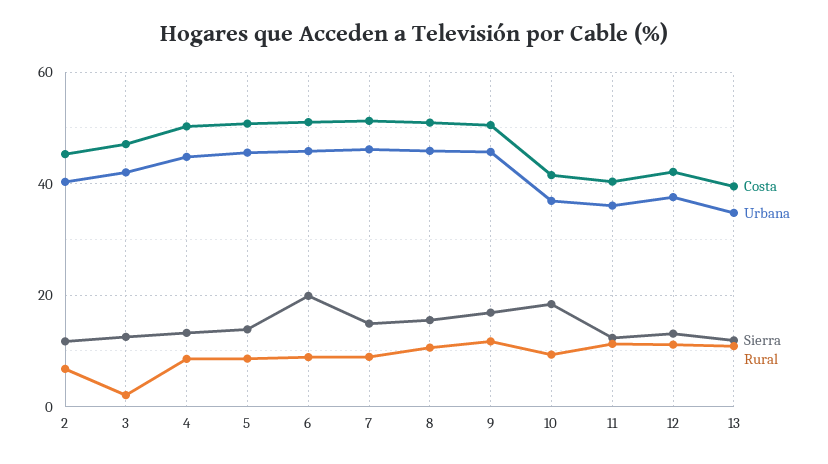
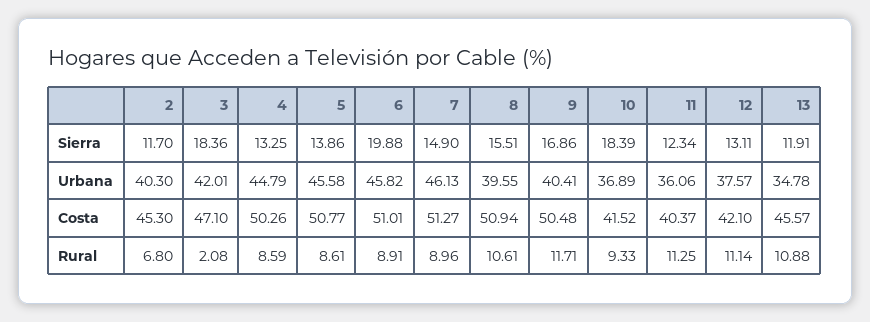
Sierra, 3: 12 -> 18.36
Urbana, 8: 46 -> 39.55
Urbana, 9: 46 -> 40.41
Costa, 13: 40 -> 45.57

